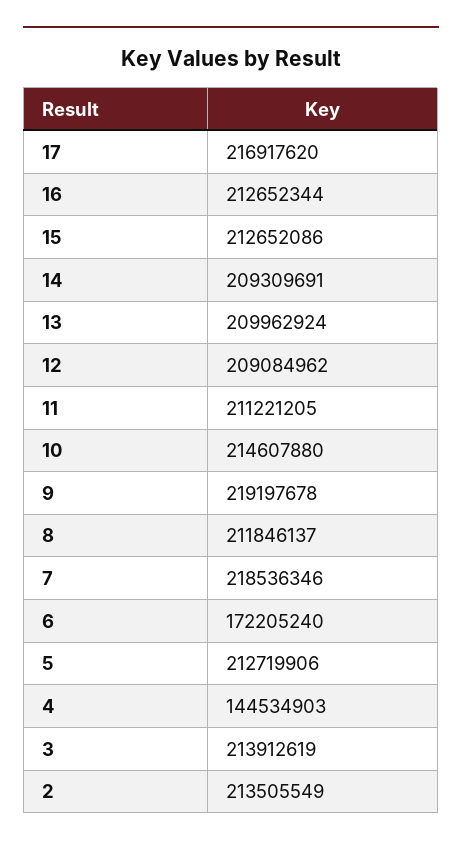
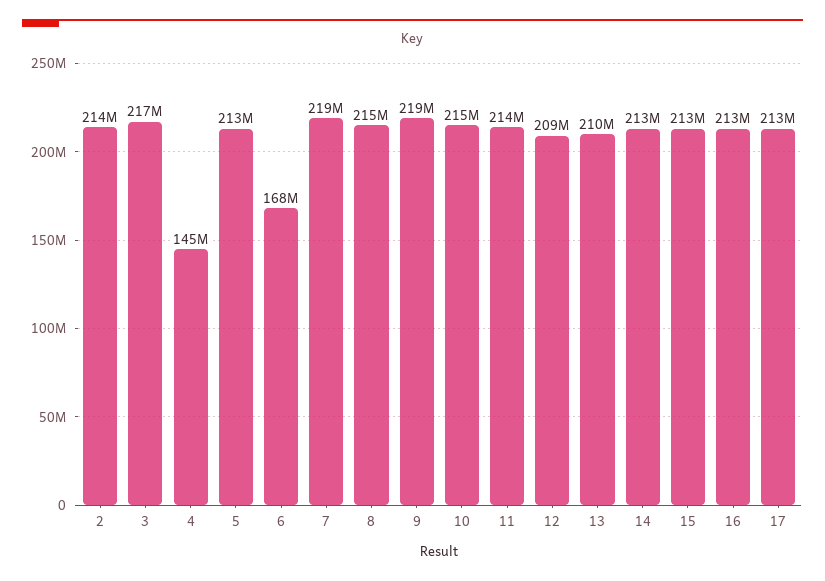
17: 216917620 -> 213000000
14: 209309691 -> 213000000
11: 211221205 -> 214000000
8: 211846137 -> 215000000
6: 172205240 -> 168000000
3: 213912619 -> 217000000

